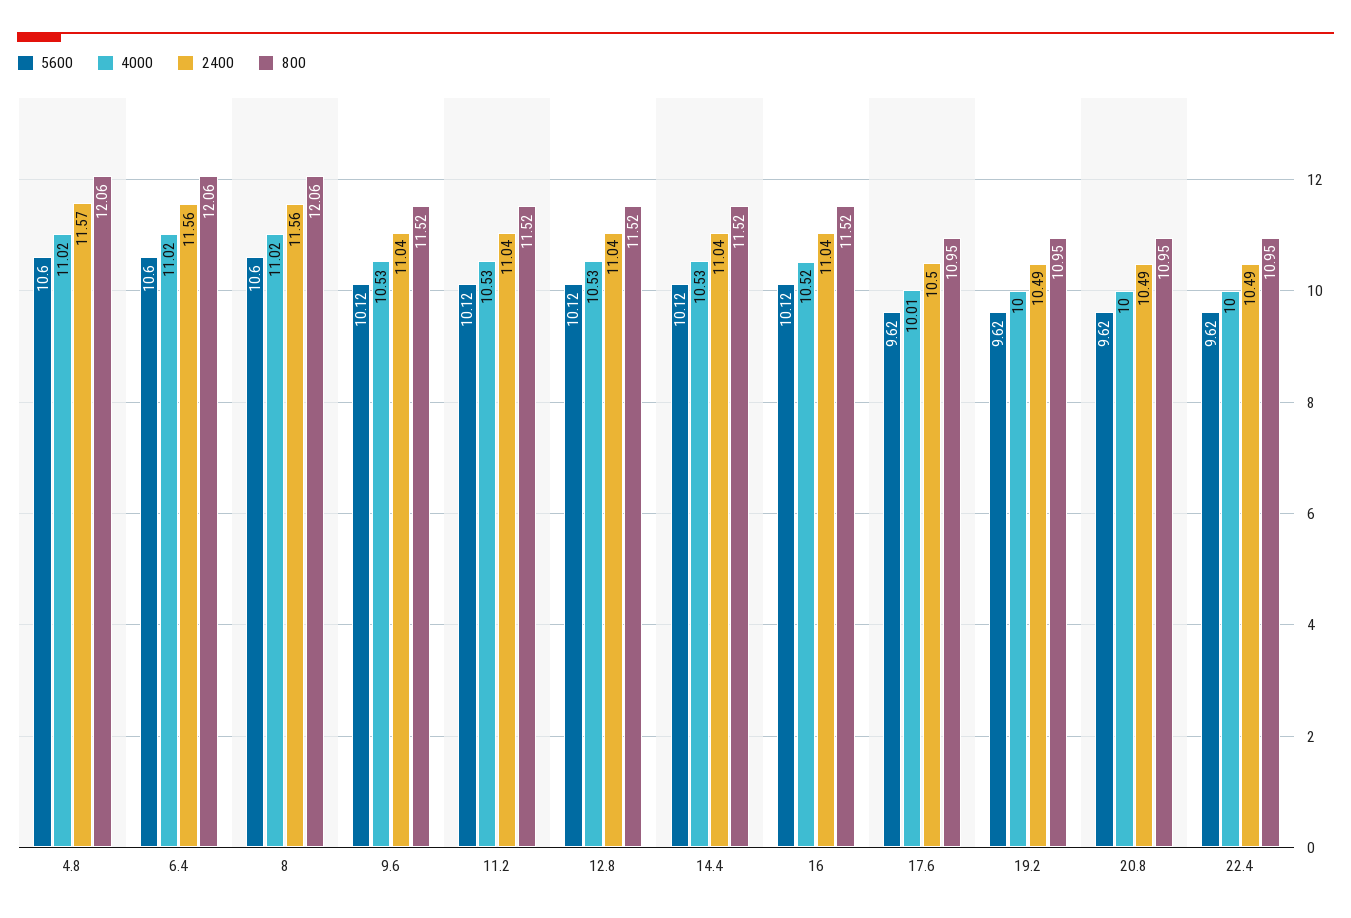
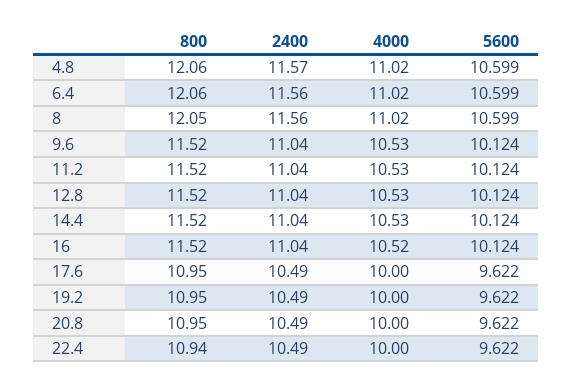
800, 8: 12.06 -> 12.05
4000, 17.6: 10.01 -> 10
2400, 17.6: 10.5 -> 10.49
800, 22.4: 10.95 -> 10.94

